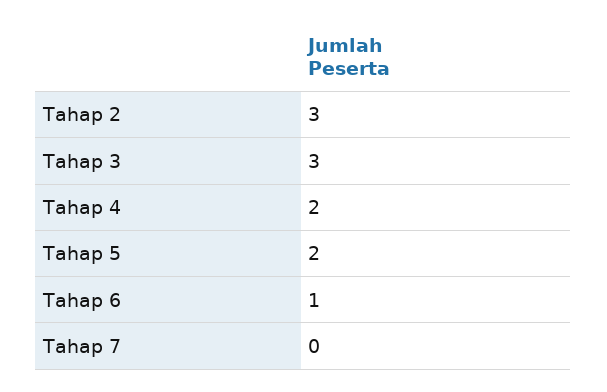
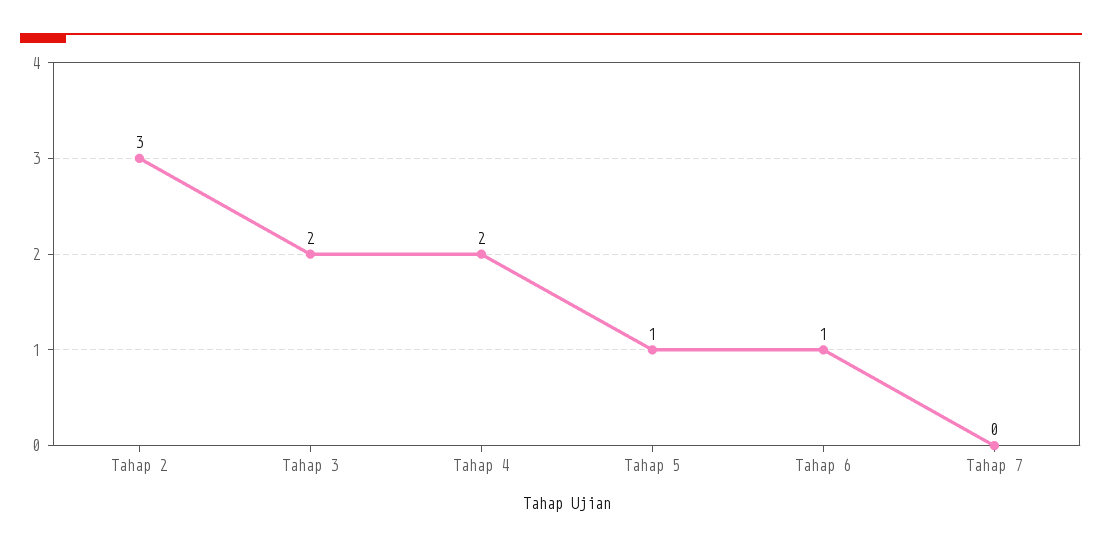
Tahap 3: 3 -> 2
Tahap 5: 2 -> 1

